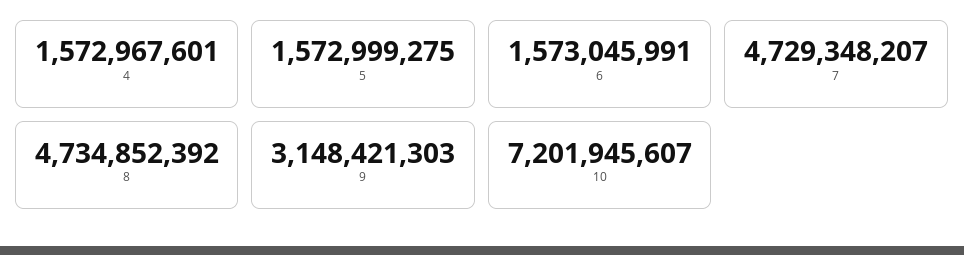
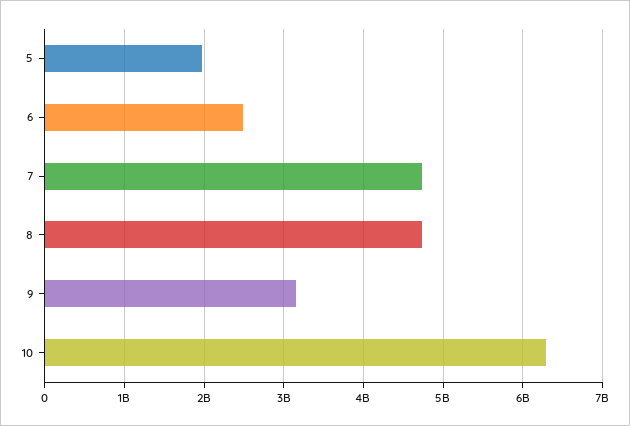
4: 1572967601 -> none
5: 1572999275 -> 2000000000
6: 1573045991 -> 2500000000
10: 7201945607 -> 6300000000

